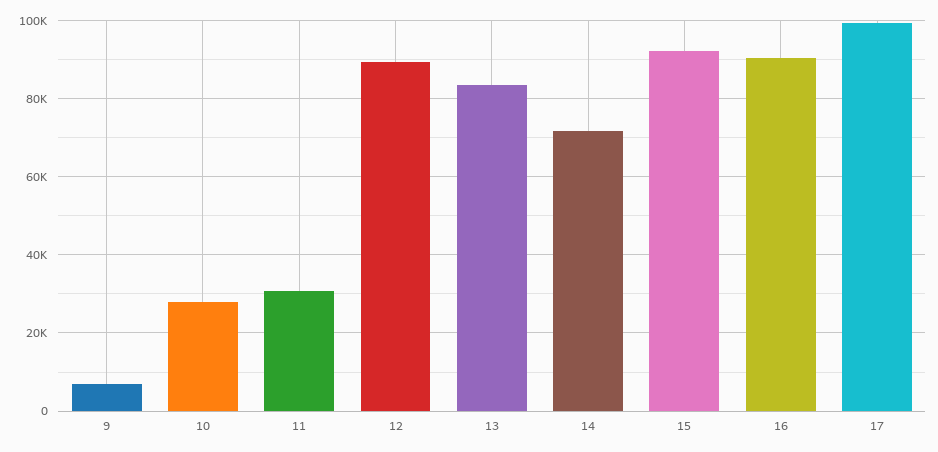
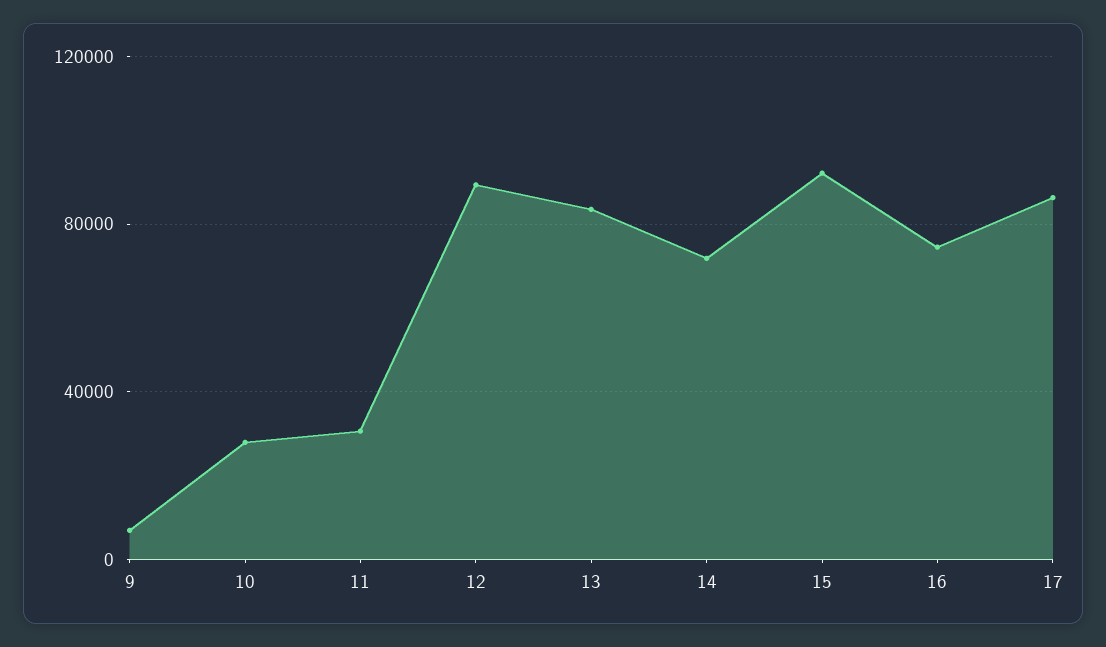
16: 90000 -> 75000
17: 100000 -> 85000

